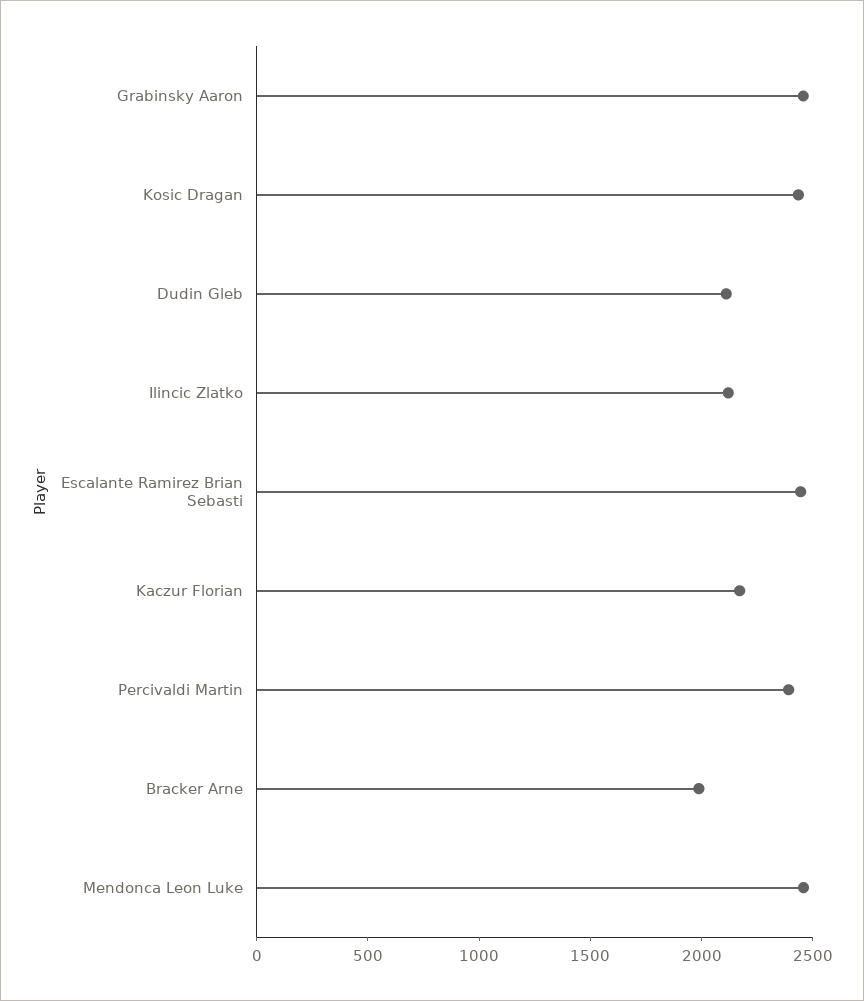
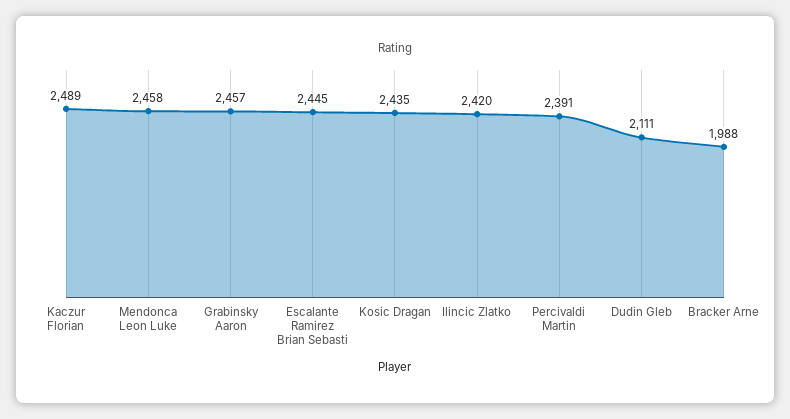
Ilincic Zlatko: 2100 -> 2420
Kaczur Florian: 2200 -> 2489

